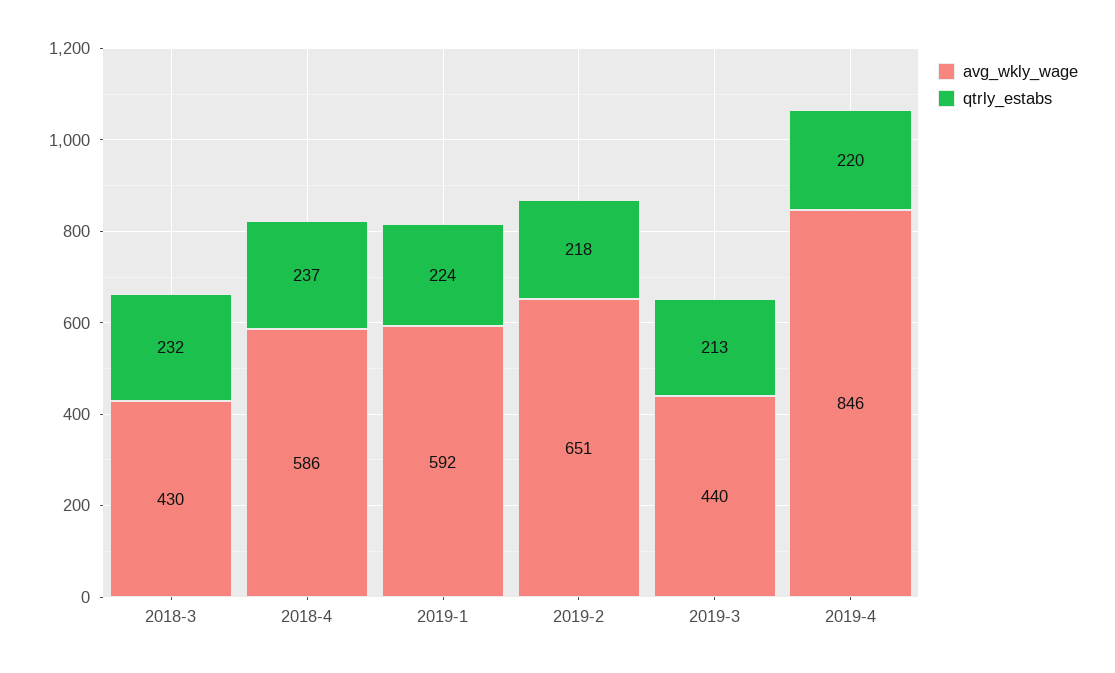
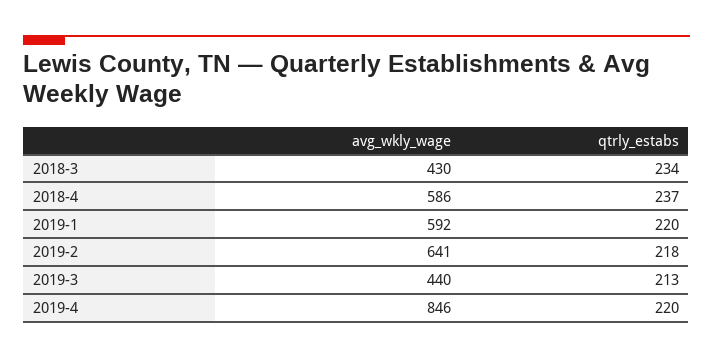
qtrly_estabs, 2018-3: 232 -> 234
qtrly_estabs, 2019-1: 224 -> 220
avg_wkly_wage, 2019-2: 651 -> 641

